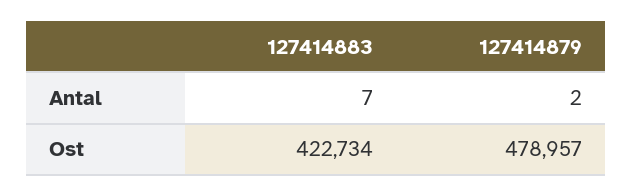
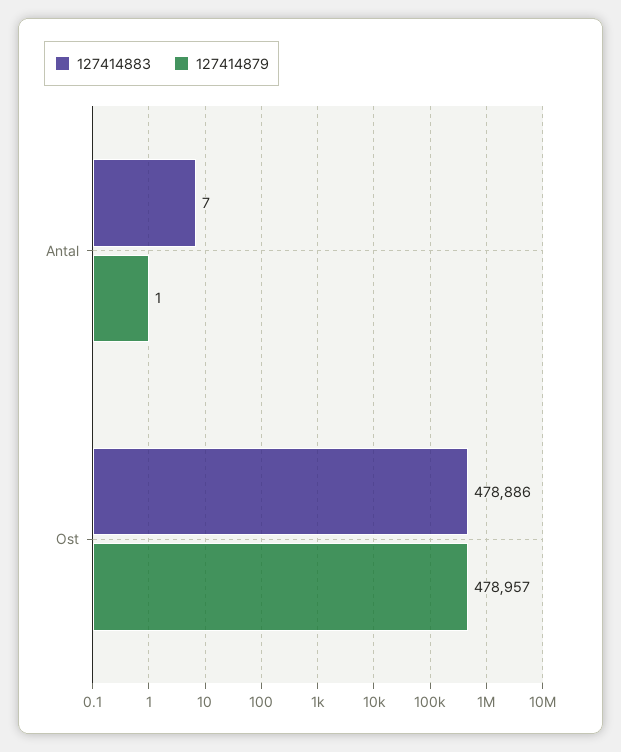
127414879, Antal: 2 -> 1
127414883, Ost: 422734 -> 478886

